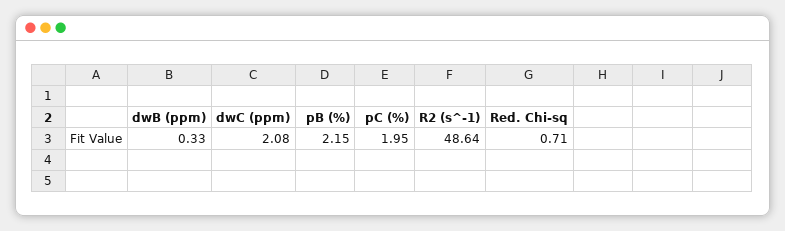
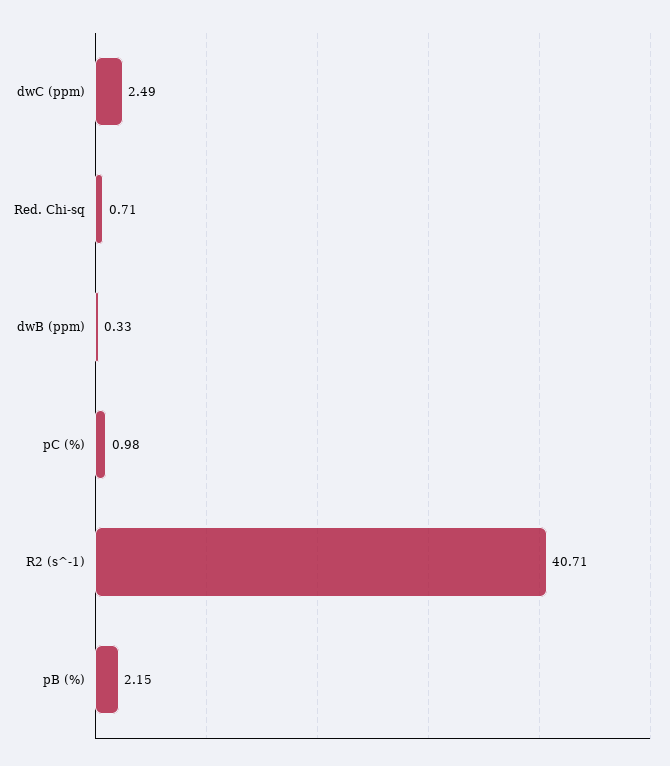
dwC (ppm): 2.08 -> 2.49
pC (%): 1.95 -> 0.98
R2 (s^-1): 48.64 -> 40.71

